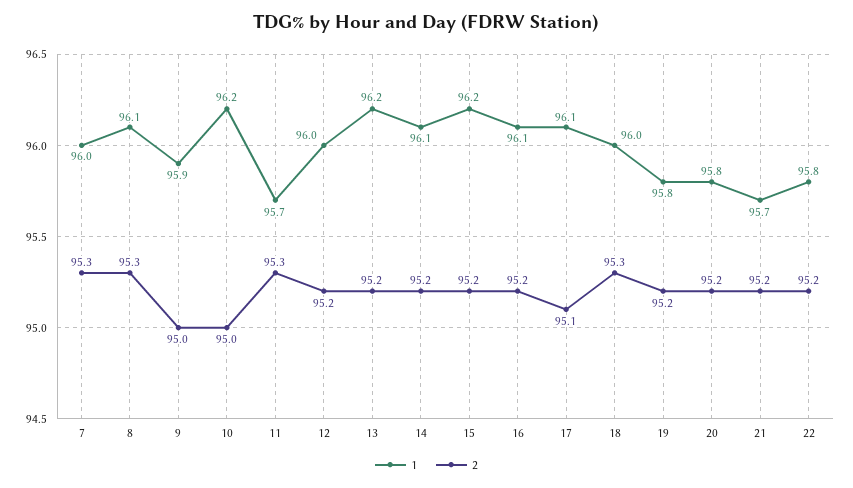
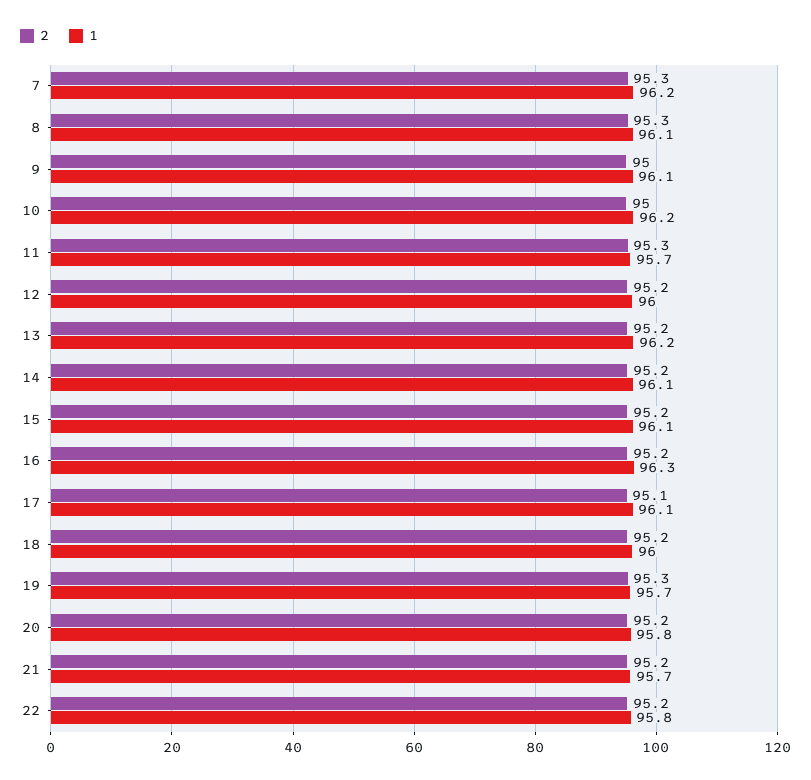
1, 7: 96 -> 96.2
1, 9: 95.9 -> 96.1
1, 15: 96.2 -> 96.1
1, 16: 96.1 -> 96.3
2, 18: 95.3 -> 95.2
1, 19: 95.8 -> 95.7
2, 19: 95.2 -> 95.3

